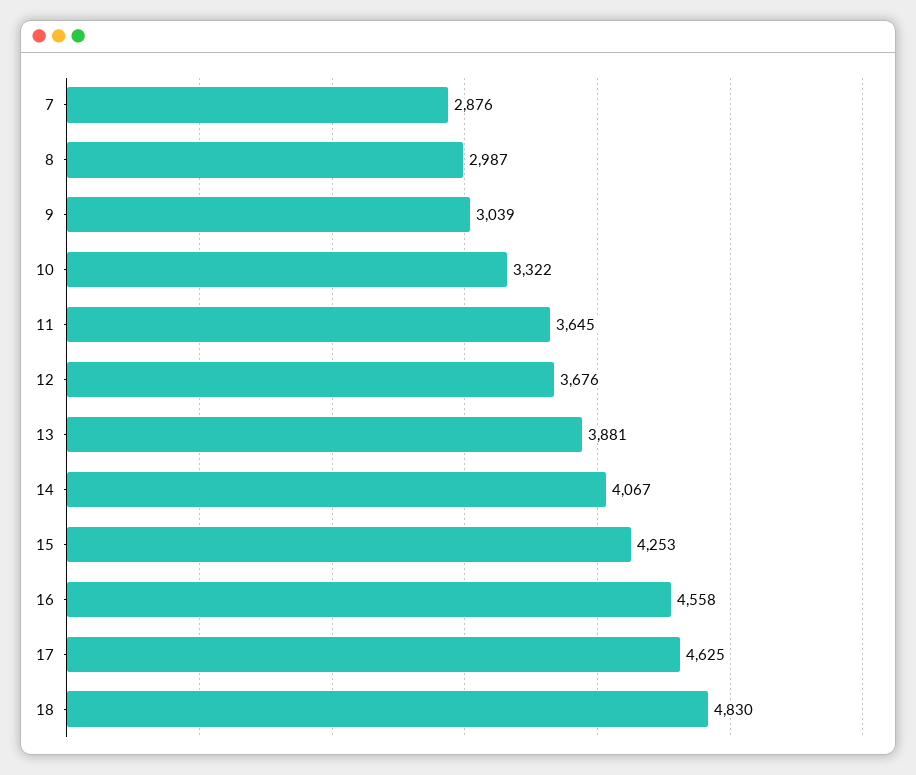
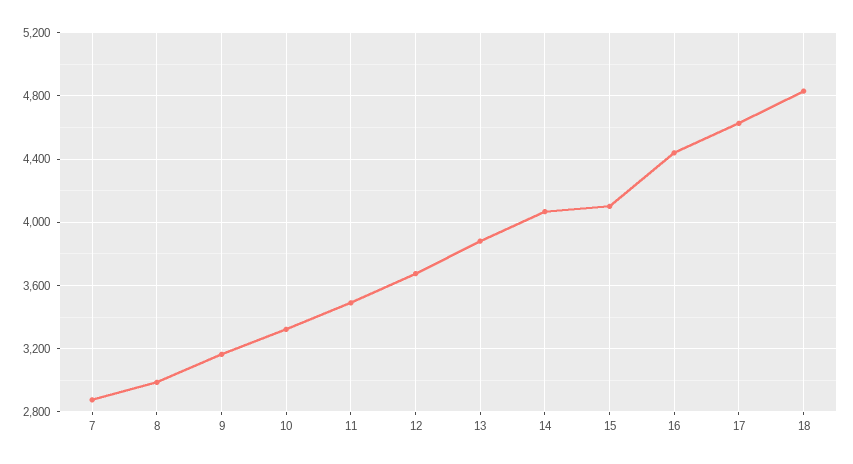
9: 3039 -> 3150
11: 3645 -> 3500
15: 4253 -> 4100
16: 4558 -> 4450

